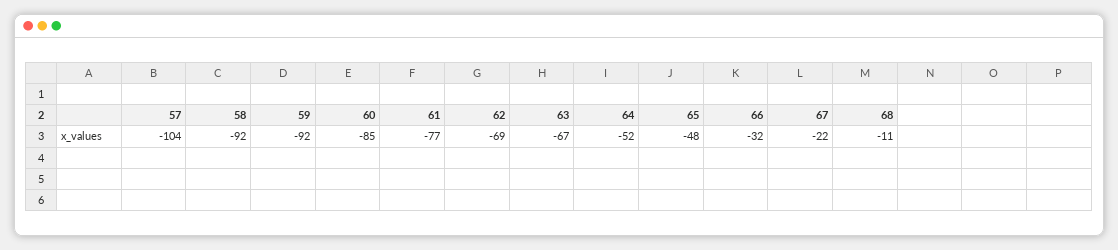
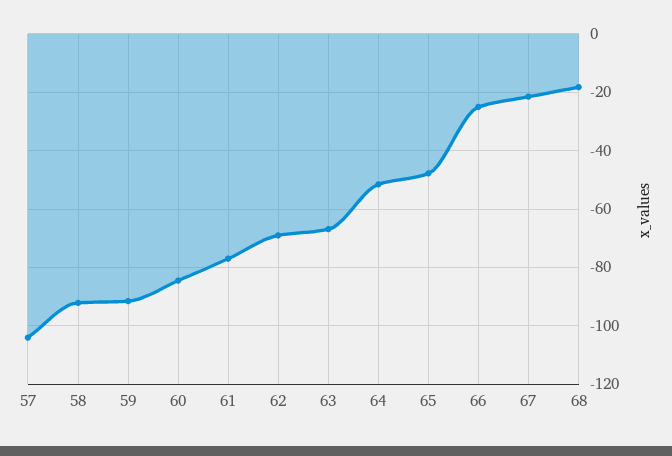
66: -32 -> -25
68: -11 -> -17.5

